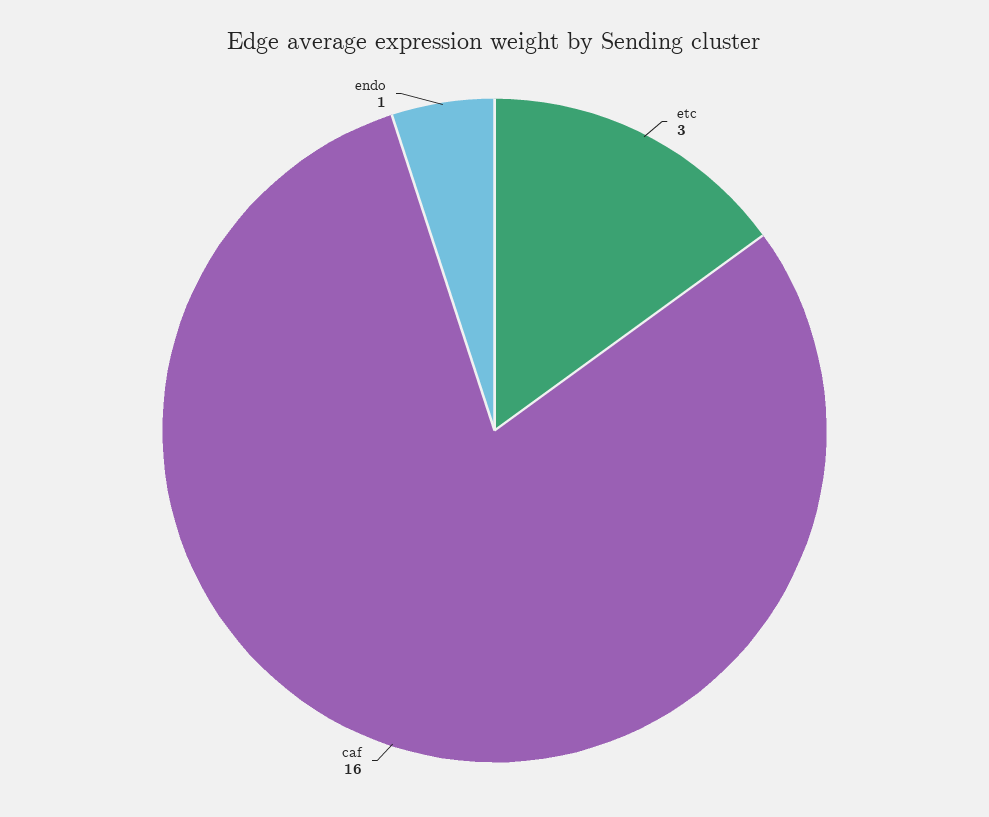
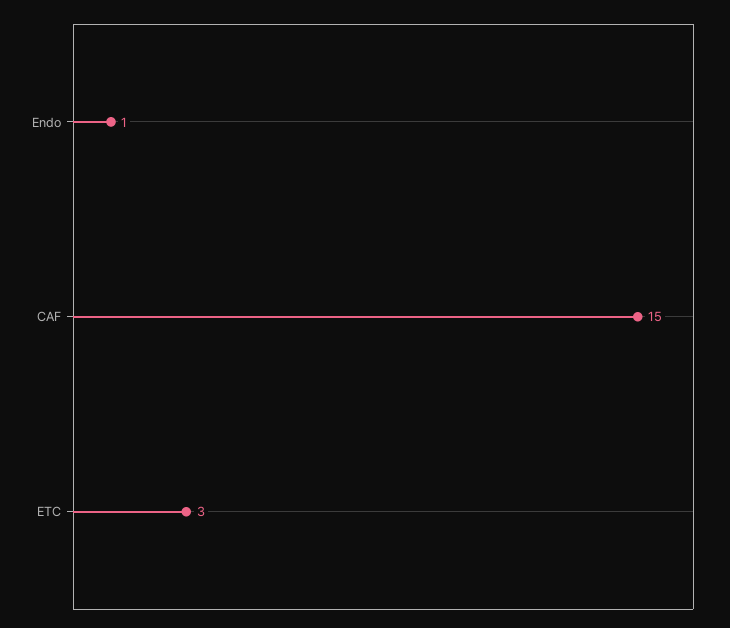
caf: 16 -> 15

